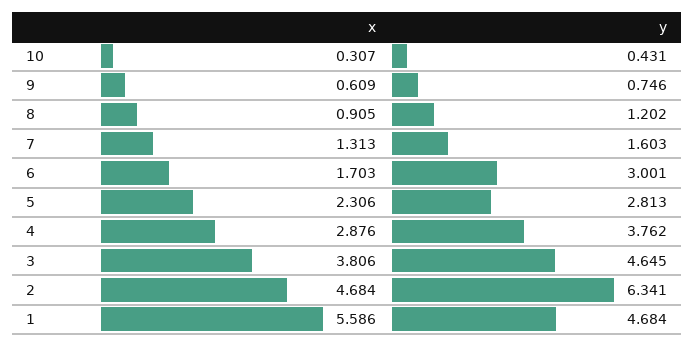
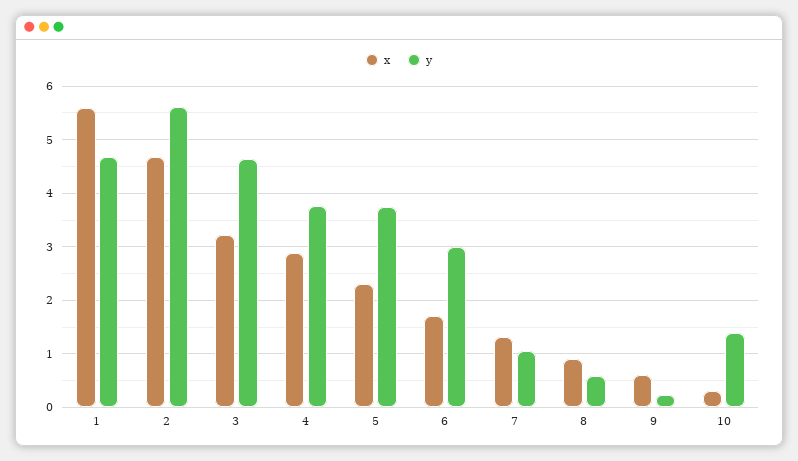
y, 10: 0.431 -> 1.4
y, 9: 0.746 -> 0.2
y, 8: 1.202 -> 0.6
y, 7: 1.603 -> 1
y, 5: 2.813 -> 3.8
x, 3: 3.806 -> 3.2
y, 2: 6.341 -> 5.6

